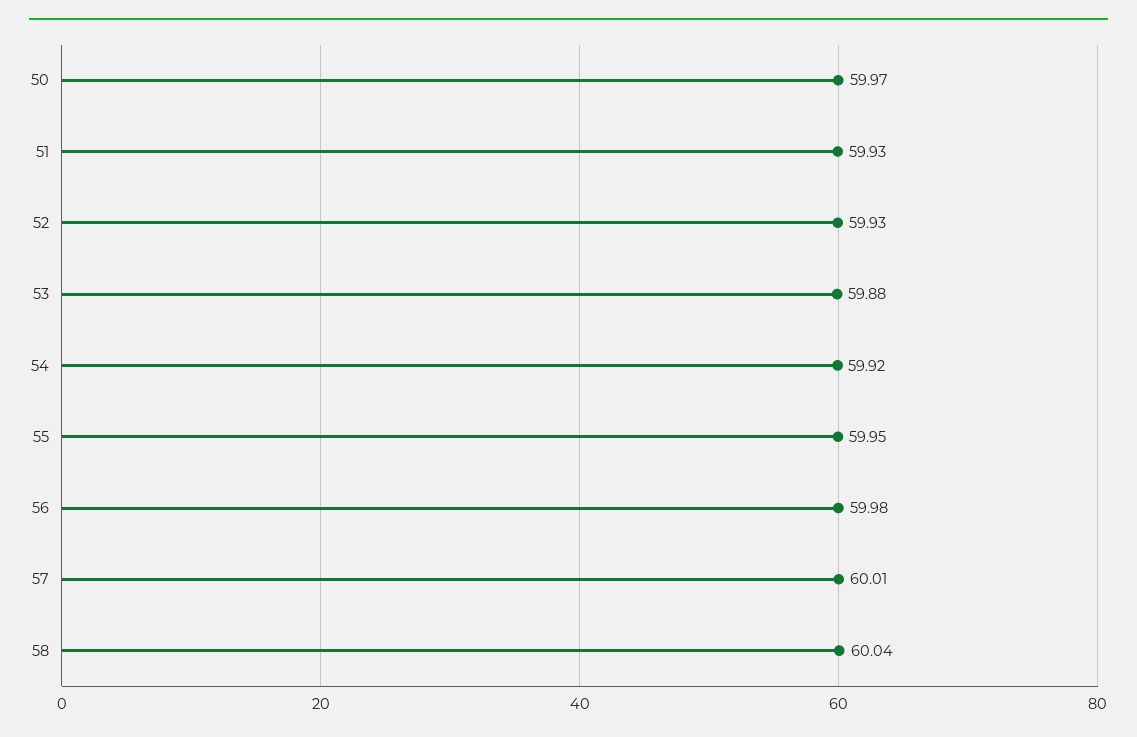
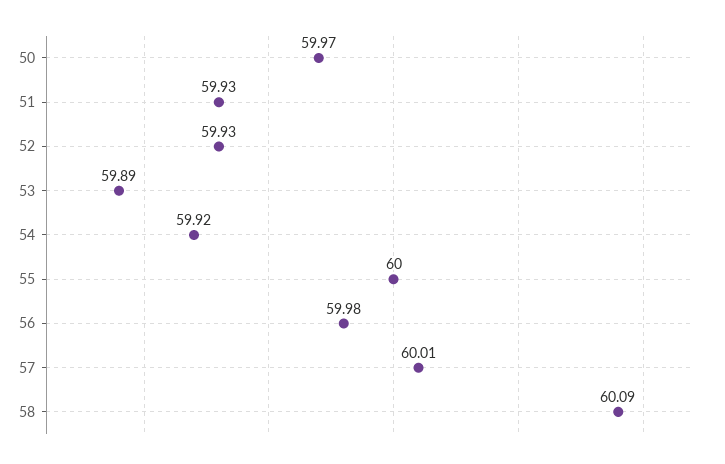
53: 59.88 -> 59.89
55: 59.95 -> 60
58: 60.04 -> 60.09

